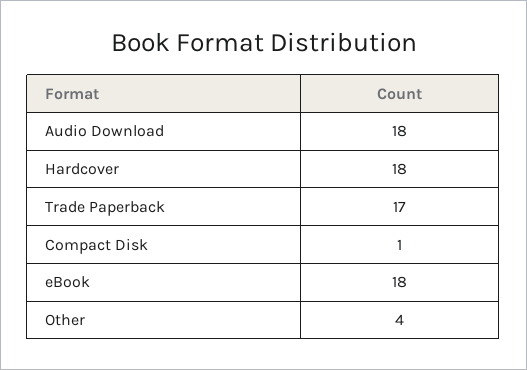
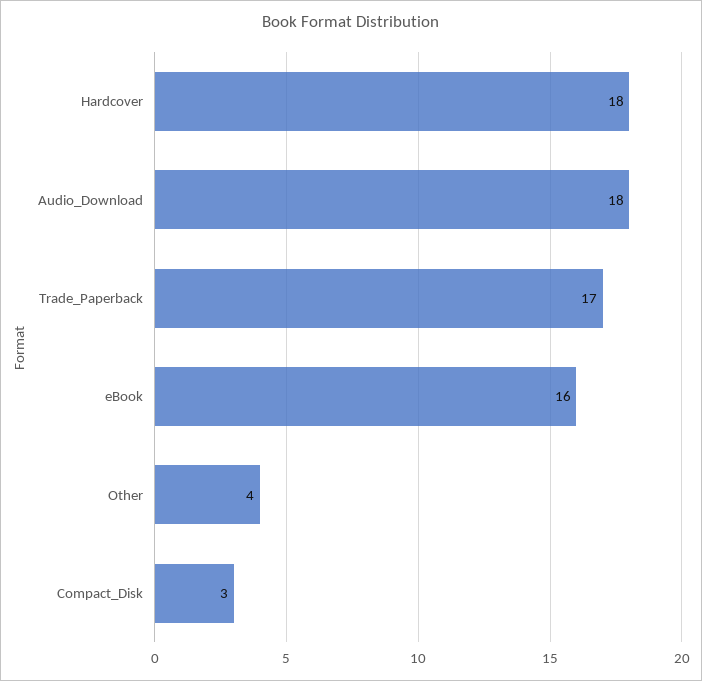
Compact Disk: 1 -> 3
eBook: 18 -> 16

